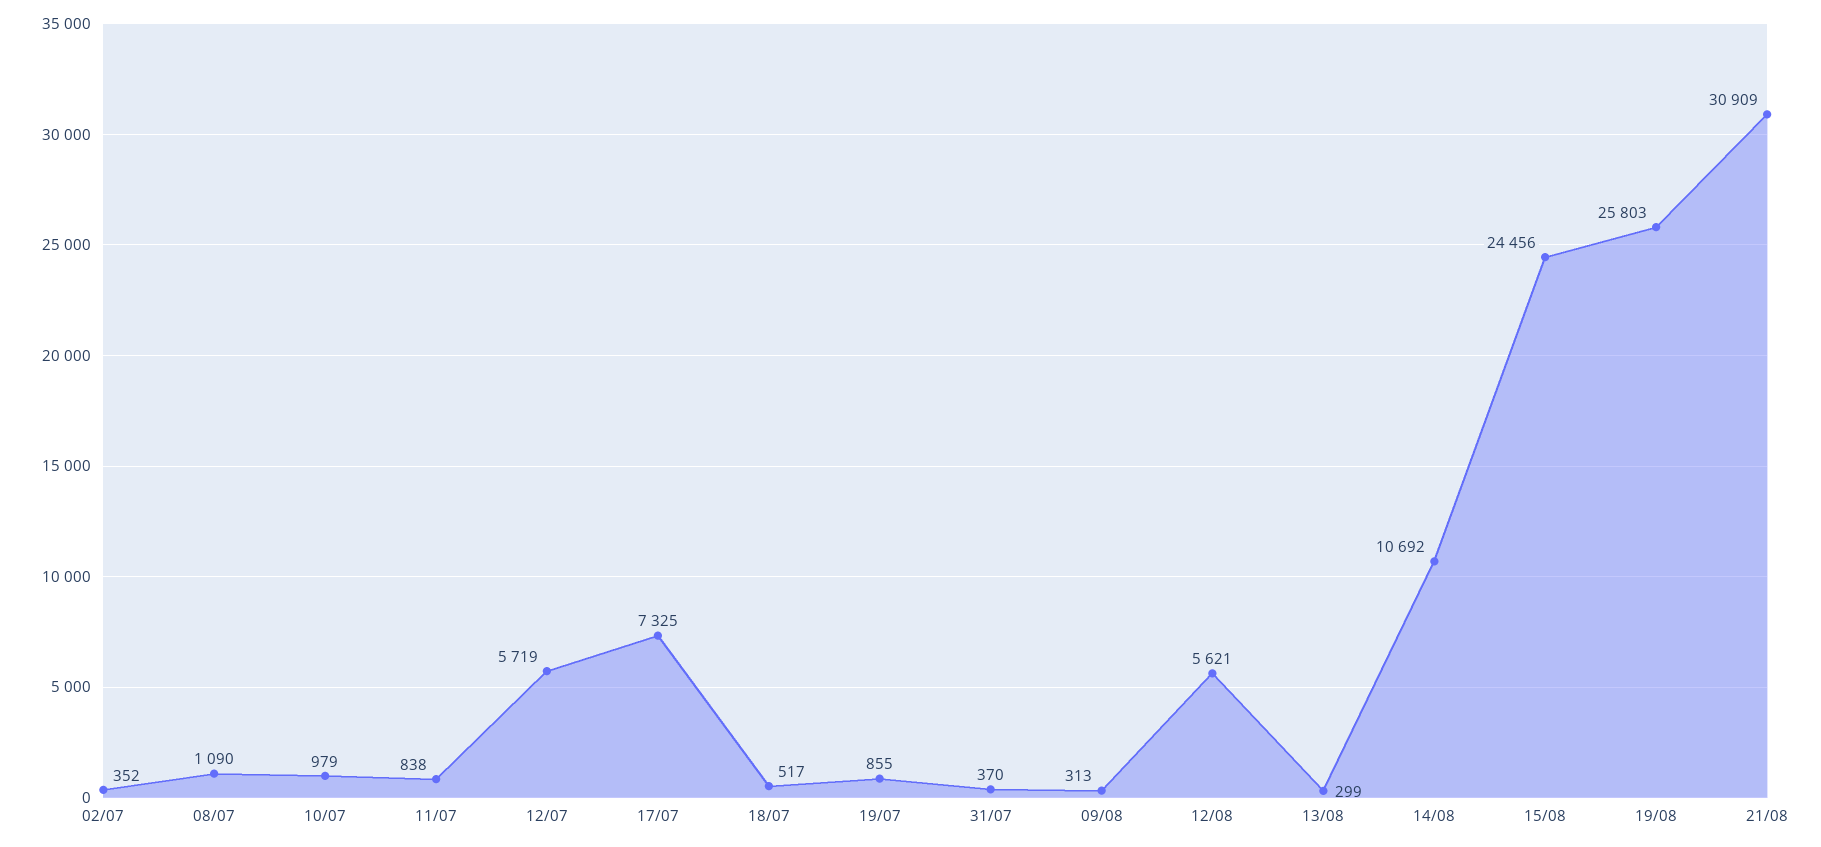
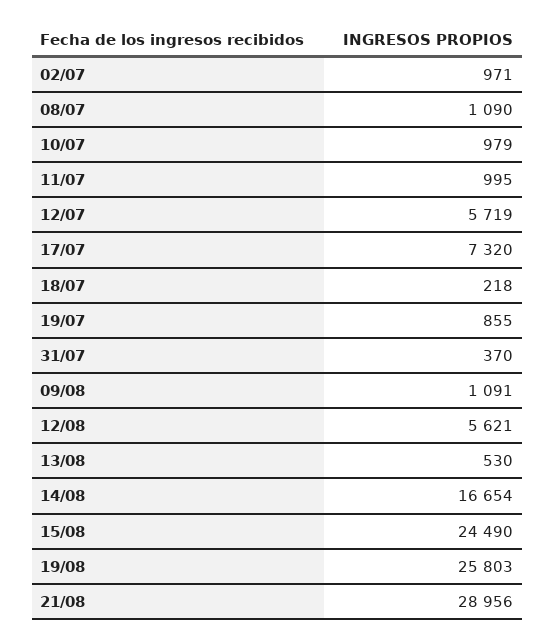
02/07: 352 -> 971
11/07: 838 -> 995
17/07: 7325 -> 7320
18/07: 517 -> 218
09/08: 313 -> 1091
13/08: 299 -> 530
14/08: 10692 -> 16654
15/08: 24456 -> 24490
21/08: 30909 -> 28956

